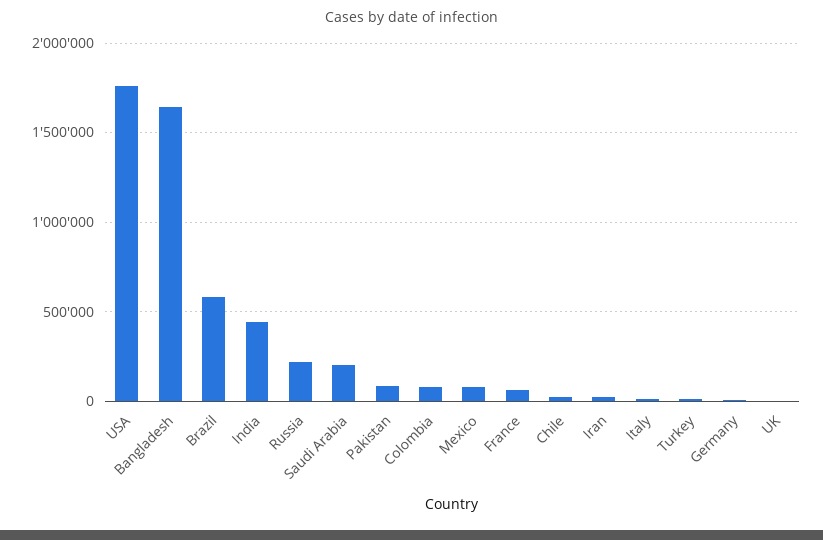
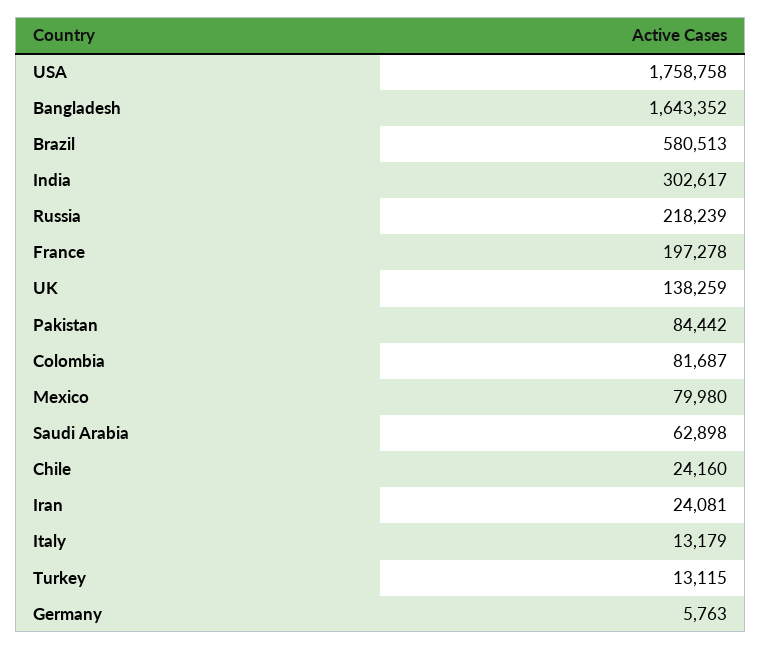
India: 450000 -> 302617
Saudi Arabia: 200000 -> 62898
France: 50000 -> 197278
UK: 0 -> 138259

